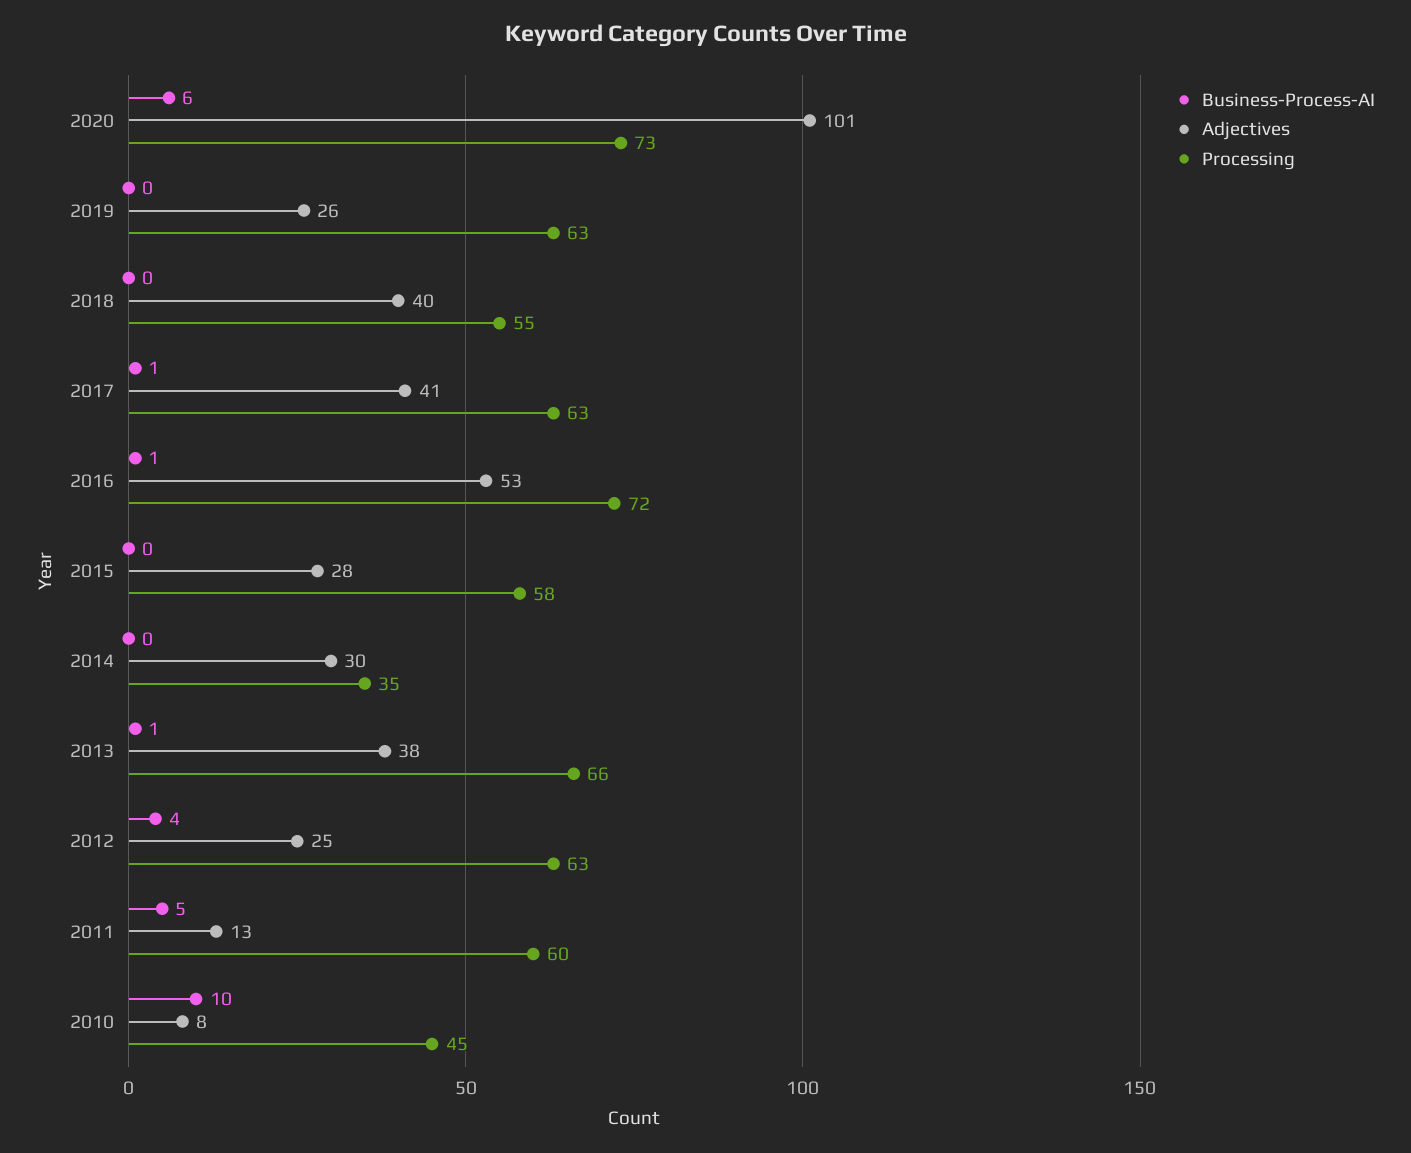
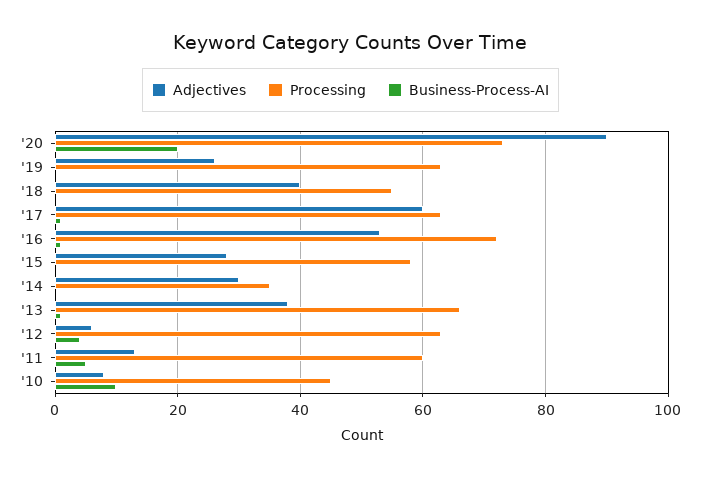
Business-Process-AI, 2020: 6 -> 20
Adjectives, 2020: 101 -> 90
Adjectives, 2017: 41 -> 60
Adjectives, 2012: 25 -> 5

